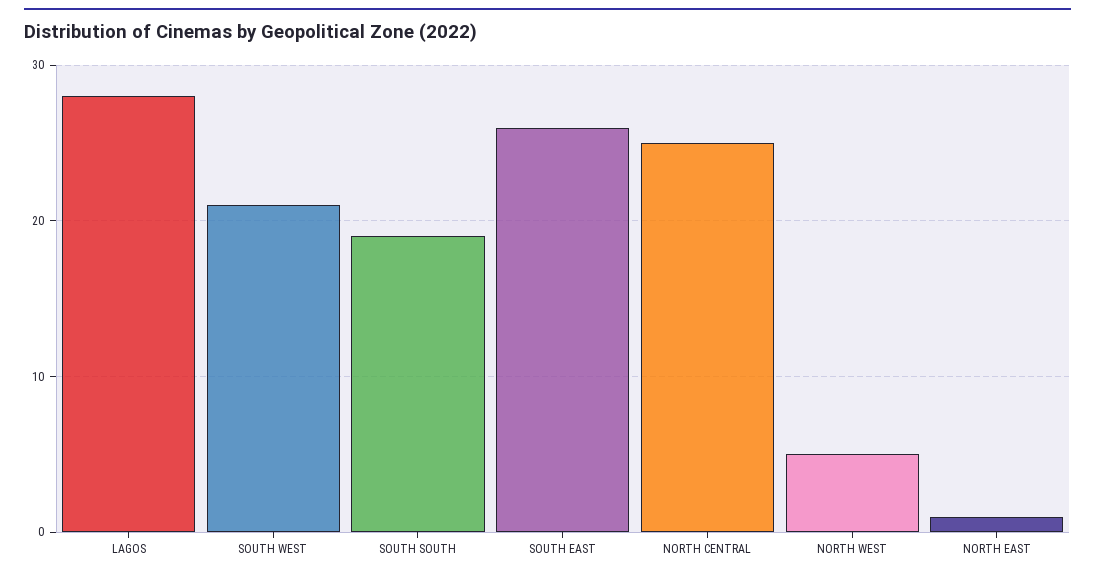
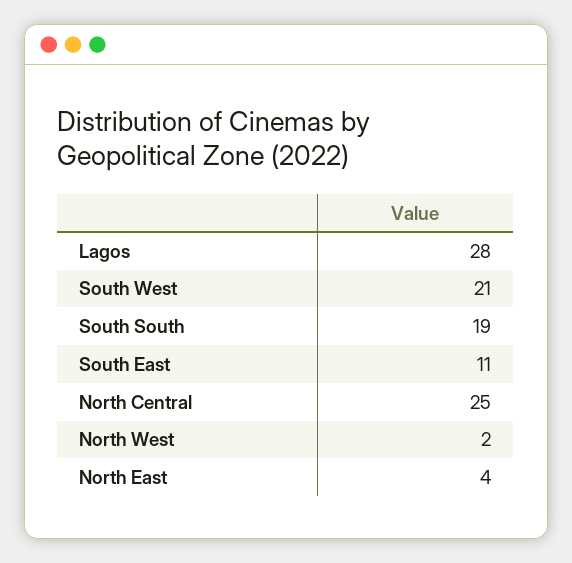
SOUTH EAST: 26 -> 11
NORTH WEST: 5 -> 2
NORTH EAST: 1 -> 4

